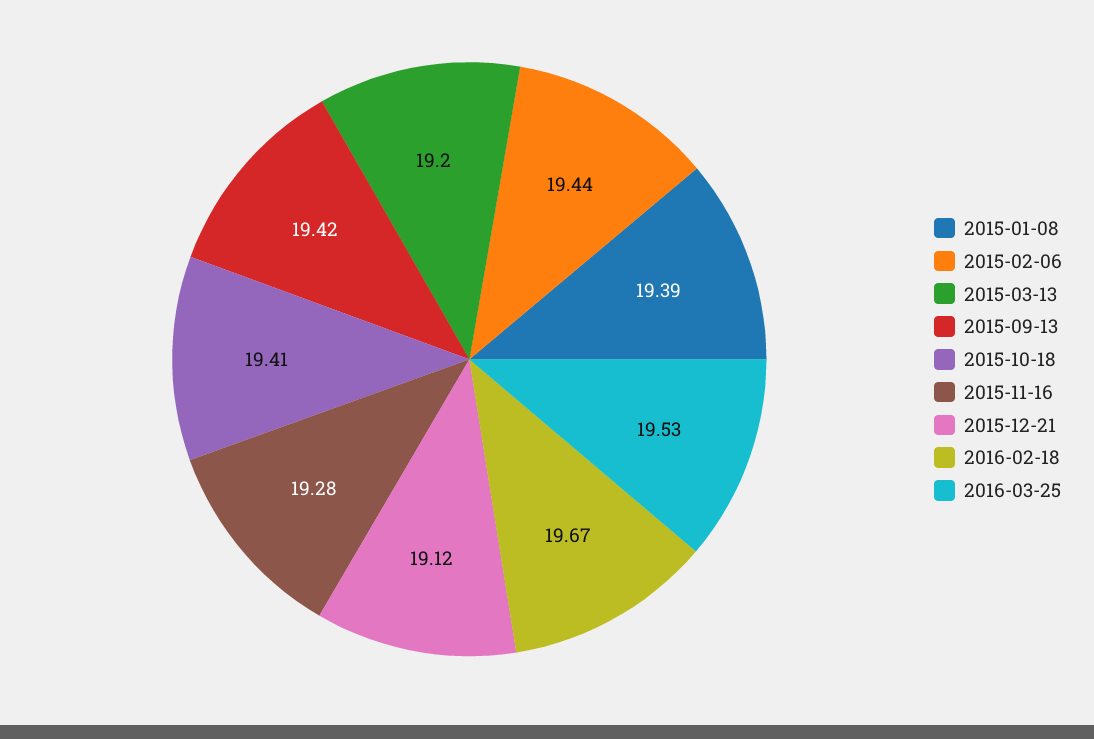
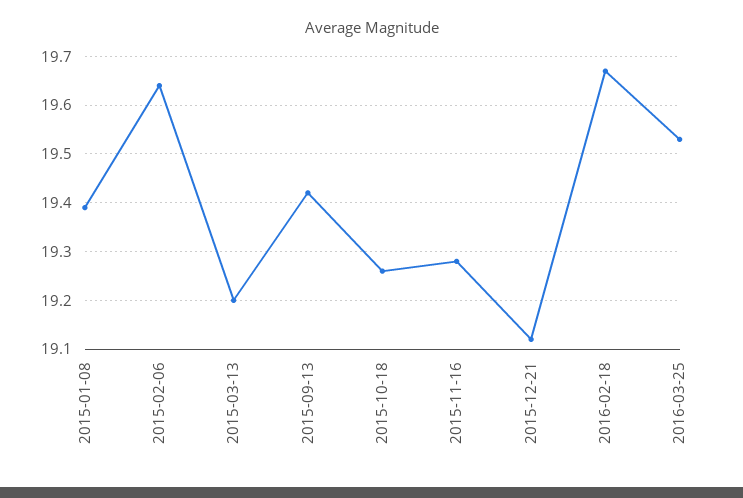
2015-02-06: 19.44 -> 19.65
2015-10-18: 19.41 -> 19.25

